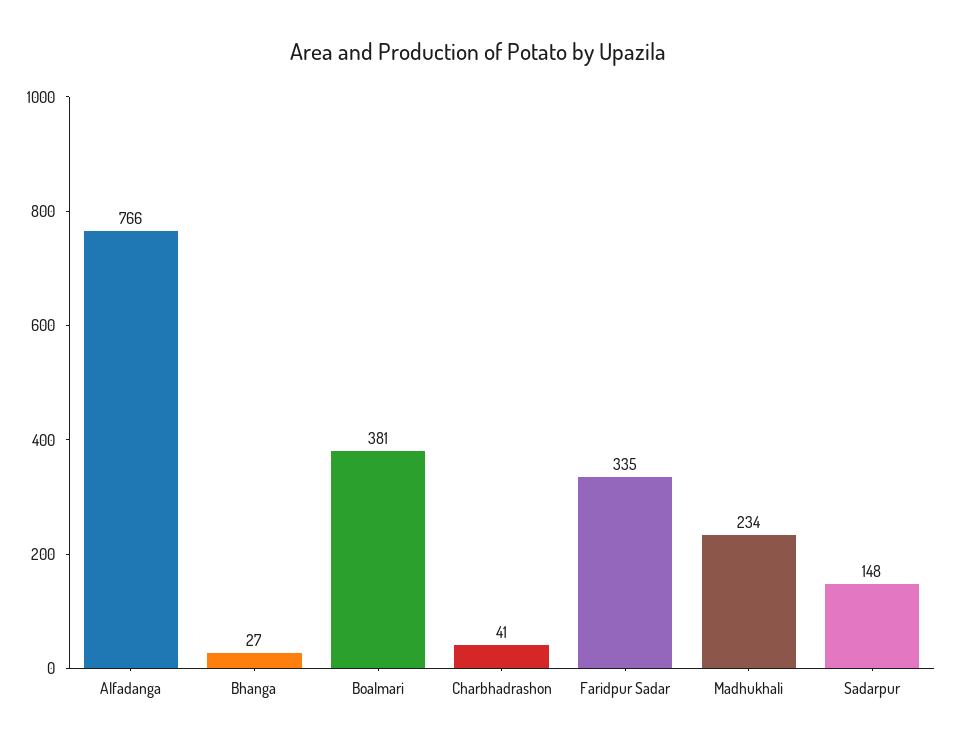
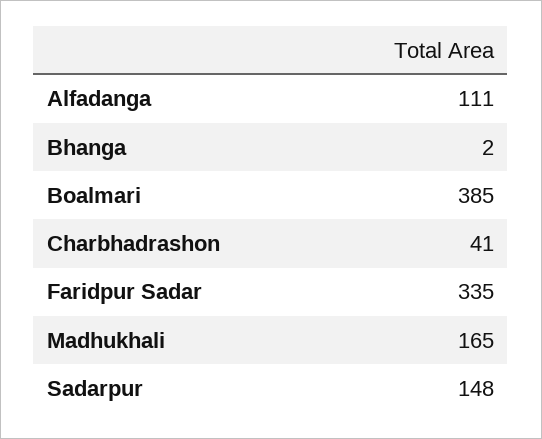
Alfadanga: 766 -> 111
Bhanga: 27 -> 2
Boalmari: 381 -> 385
Madhukhali: 234 -> 165

